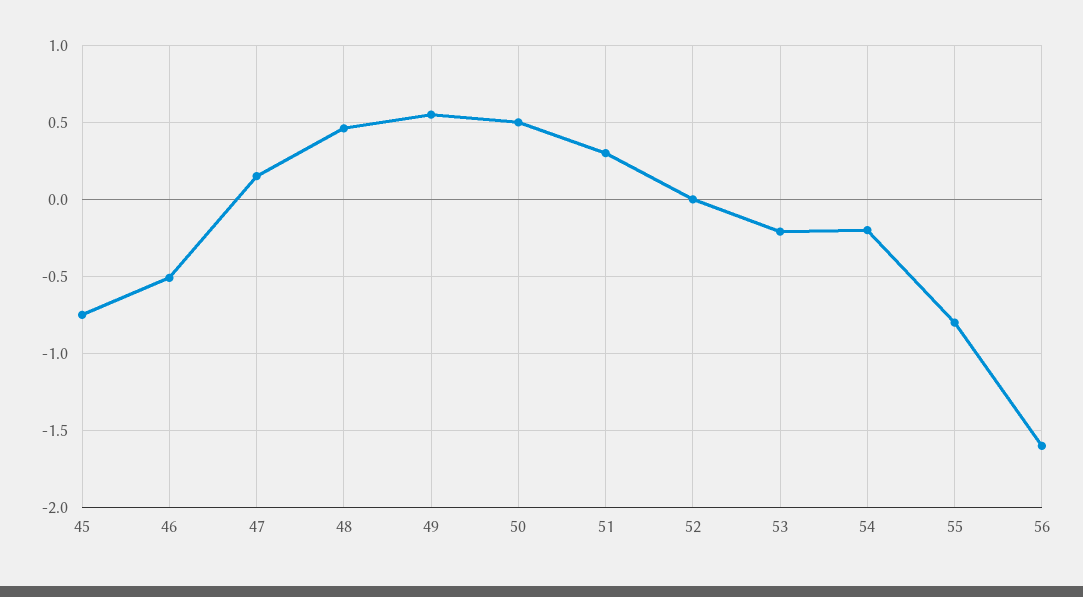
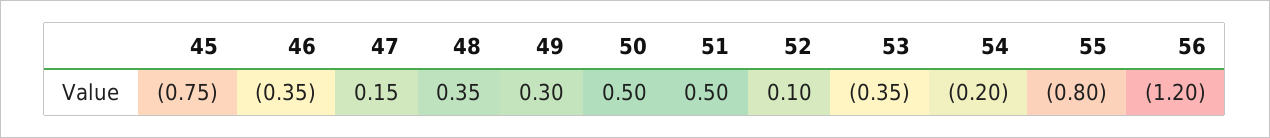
46: -0.5 -> -0.35
48: 0.45 -> 0.35
49: 0.55 -> 0.3
51: 0.3 -> 0.5
52: 0 -> 0.1
53: -0.2 -> -0.35
56: -1.6 -> -1.2

